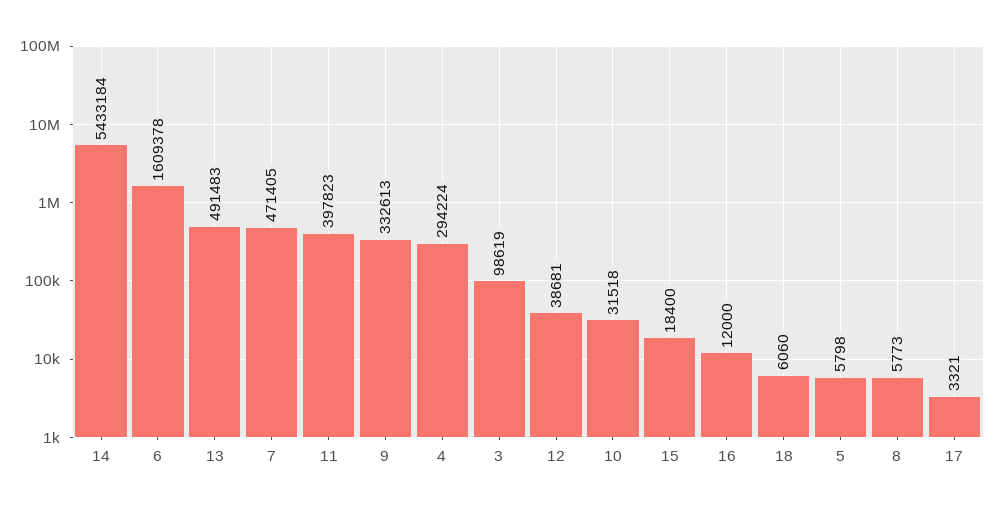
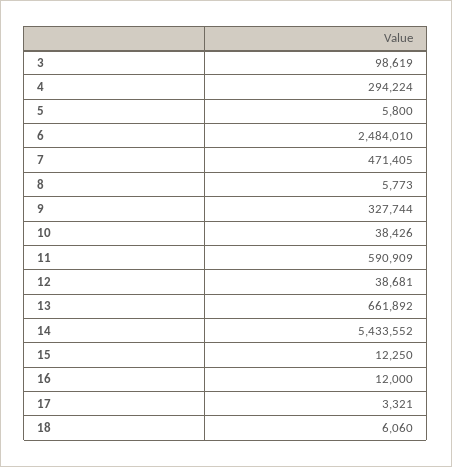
14: 5433184 -> 5433552
6: 1609378 -> 2484010
13: 491483 -> 661892
11: 397823 -> 590909
9: 332613 -> 327744
10: 31518 -> 38426
15: 18400 -> 12250
5: 5798 -> 5800

